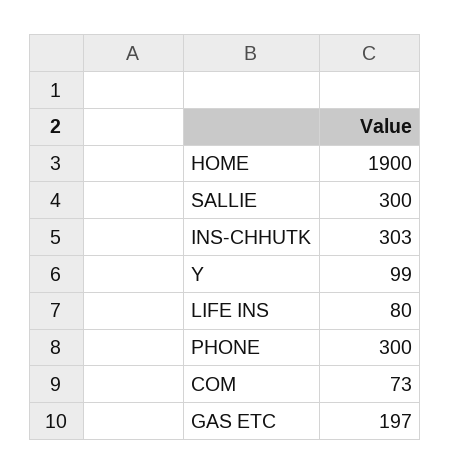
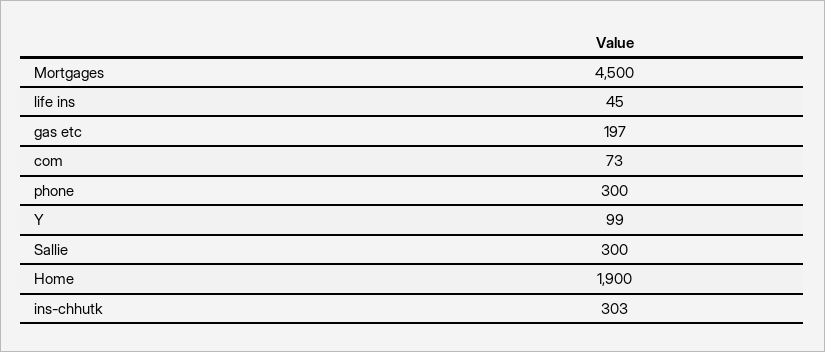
LIFE INS: 80 -> 45
Mortgages: none -> 4500

